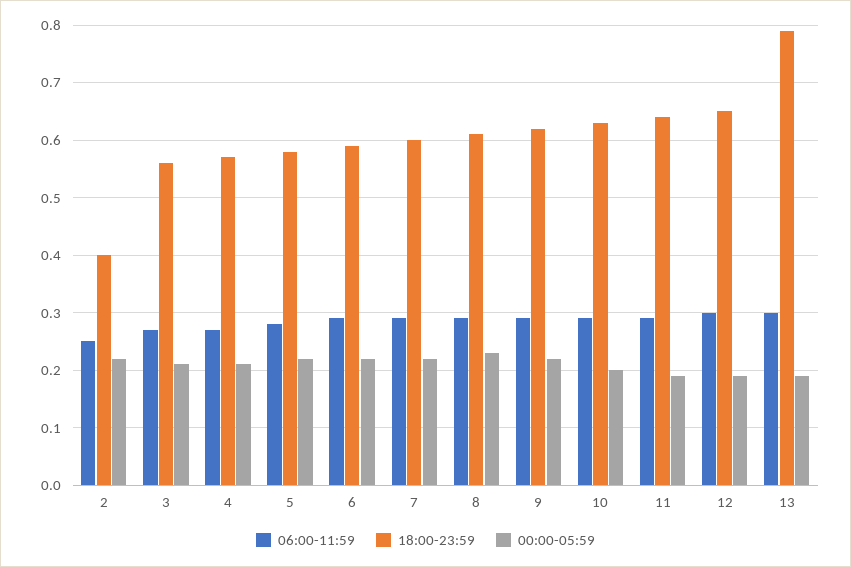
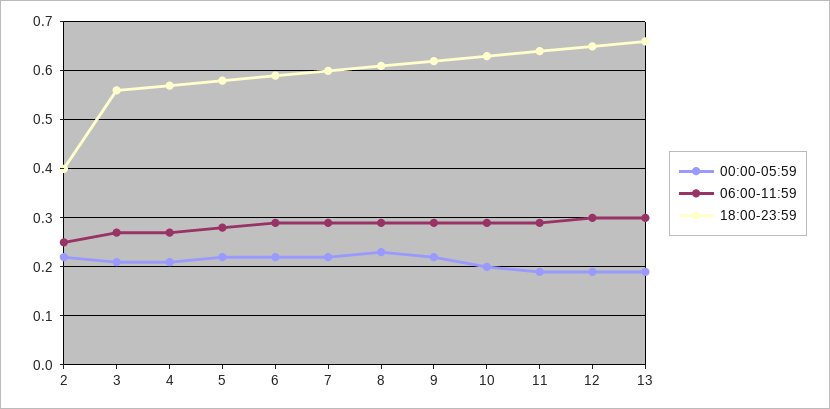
18:00-23:59, 13: 0.8 -> 0.65

